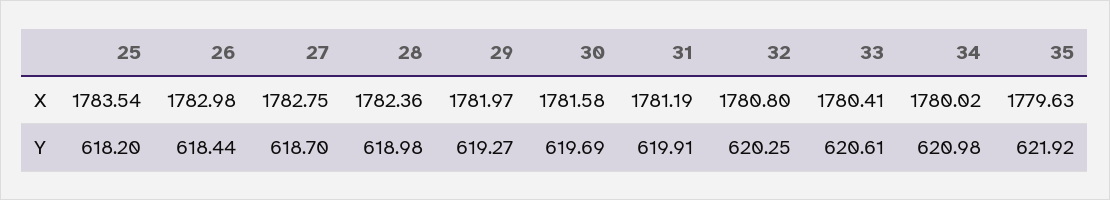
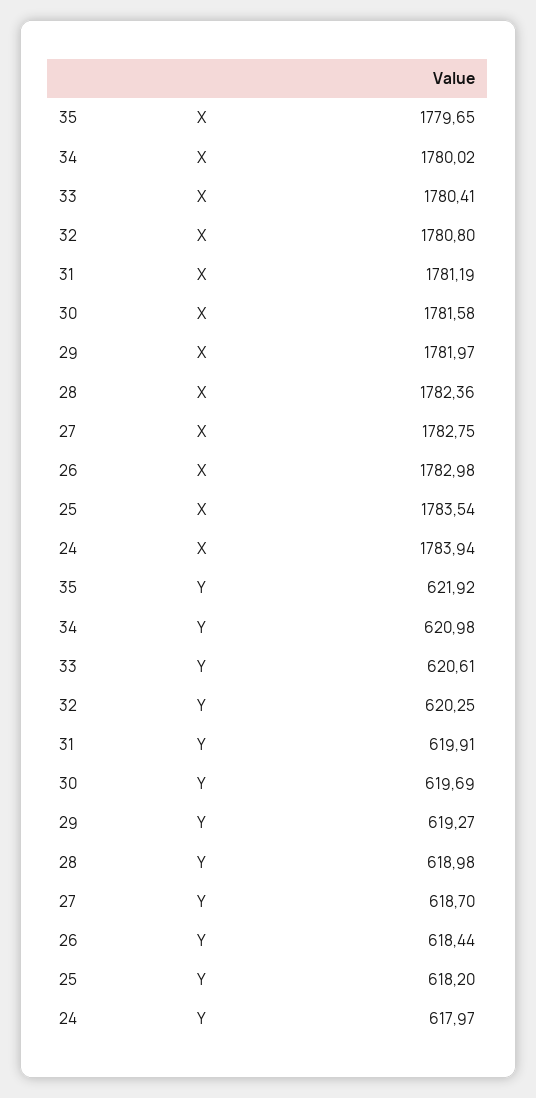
35, X: 1779.63 -> 1779.65
24, X: none -> 1783.94
24, Y: none -> 617.97

